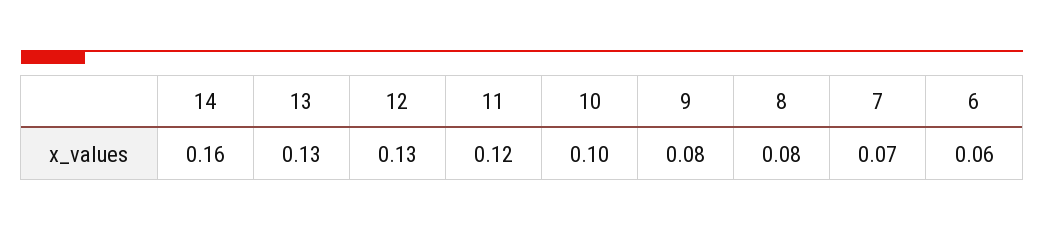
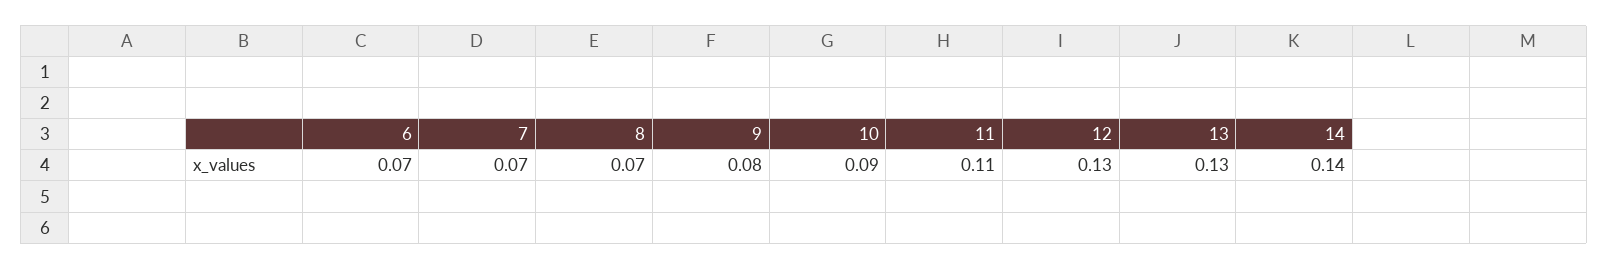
14: 0.16 -> 0.14
11: 0.12 -> 0.11
10: 0.1 -> 0.09
8: 0.08 -> 0.07
6: 0.06 -> 0.07

